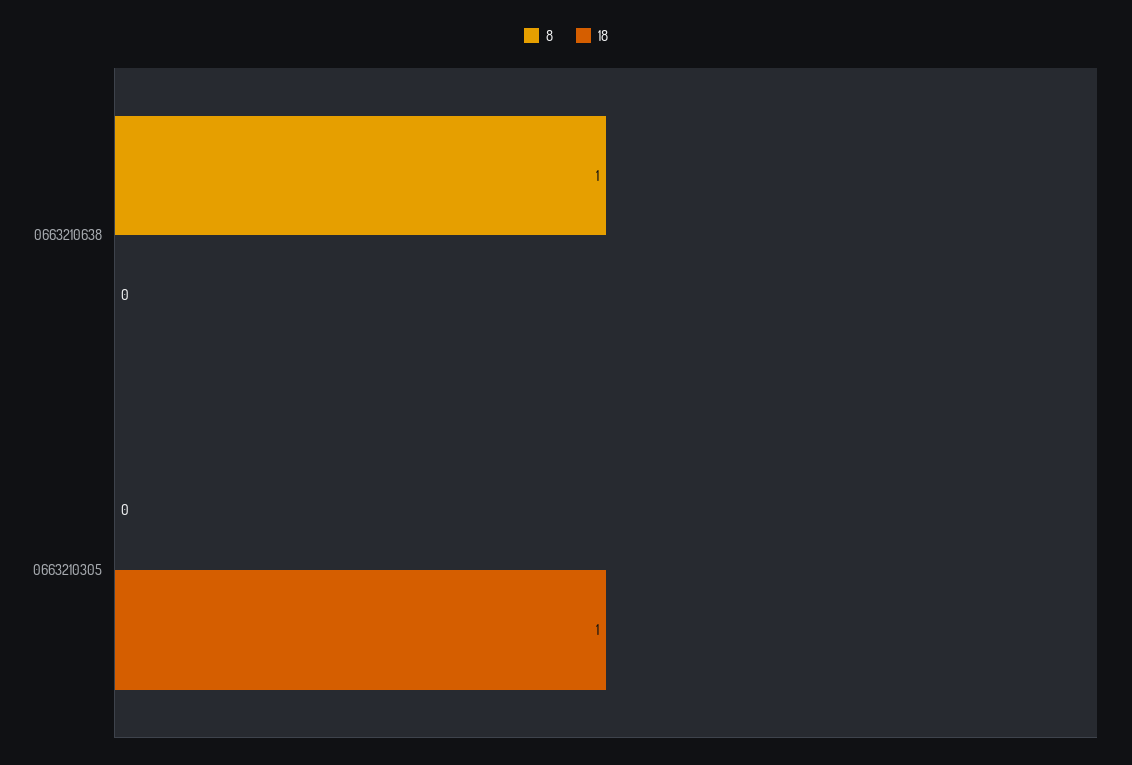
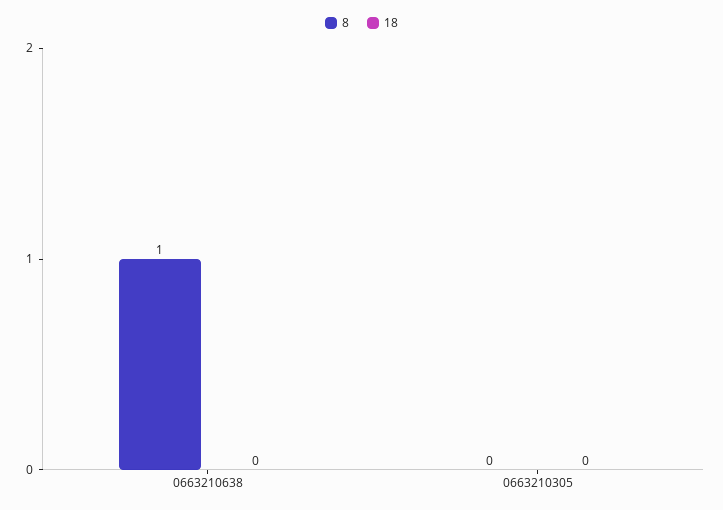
18, 0663210305: 1 -> 0

